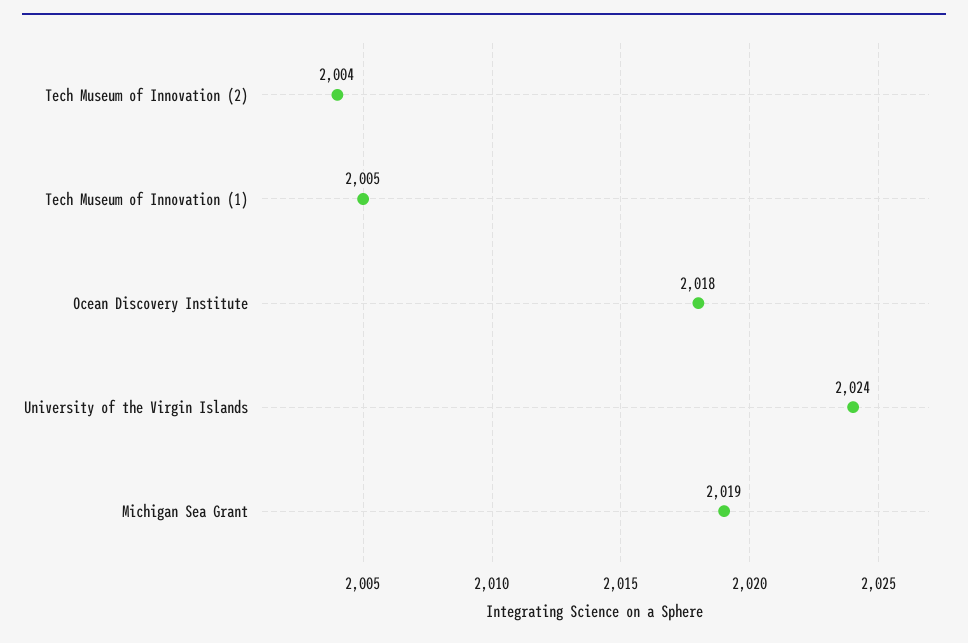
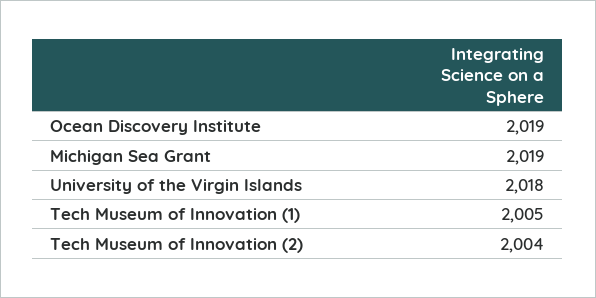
Ocean Discovery Institute: 2018 -> 2019
University of the Virgin Islands: 2024 -> 2018

